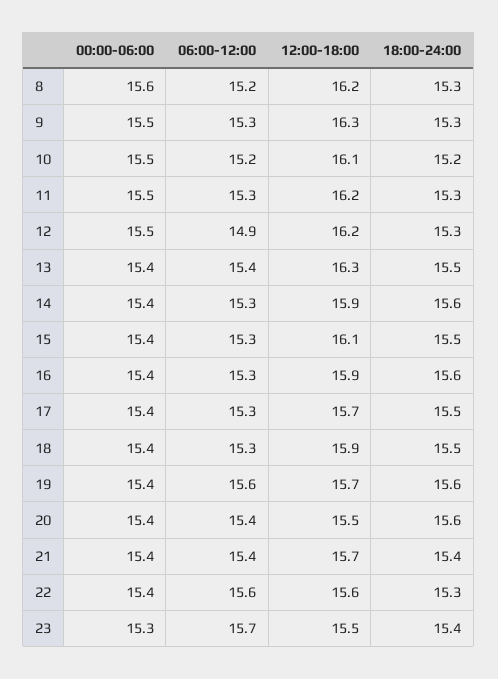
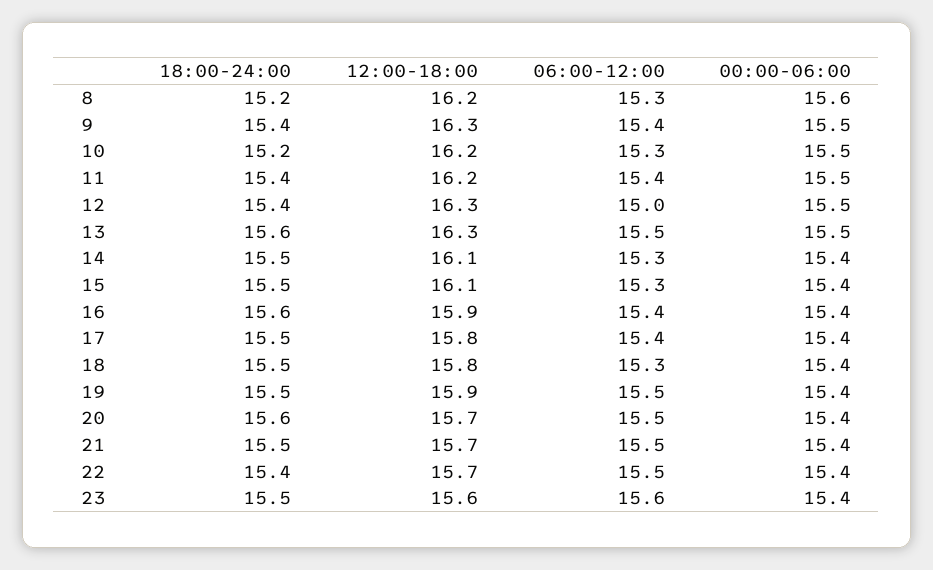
06:00-12:00, 8: 15.2 -> 15.3
18:00-24:00, 8: 15.3 -> 15.2
06:00-12:00, 9: 15.3 -> 15.4
18:00-24:00, 9: 15.3 -> 15.4
06:00-12:00, 10: 15.2 -> 15.3
12:00-18:00, 10: 16.1 -> 16.2
06:00-12:00, 11: 15.3 -> 15.4
18:00-24:00, 11: 15.3 -> 15.4
06:00-12:00, 12: 14.9 -> 15
12:00-18:00, 12: 16.2 -> 16.3
18:00-24:00, 12: 15.3 -> 15.4
00:00-06:00, 13: 15.4 -> 15.5
06:00-12:00, 13: 15.4 -> 15.5
18:00-24:00, 13: 15.5 -> 15.6
12:00-18:00, 14: 15.9 -> 16.1
18:00-24:00, 14: 15.6 -> 15.5
06:00-12:00, 16: 15.3 -> 15.4
06:00-12:00, 17: 15.3 -> 15.4
12:00-18:00, 17: 15.7 -> 15.8
12:00-18:00, 18: 15.9 -> 15.8
06:00-12:00, 19: 15.6 -> 15.5
12:00-18:00, 19: 15.7 -> 15.9
18:00-24:00, 19: 15.6 -> 15.5
06:00-12:00, 20: 15.4 -> 15.5
12:00-18:00, 20: 15.5 -> 15.7
06:00-12:00, 21: 15.4 -> 15.5
18:00-24:00, 21: 15.4 -> 15.5
06:00-12:00, 22: 15.6 -> 15.5
12:00-18:00, 22: 15.6 -> 15.7
18:00-24:00, 22: 15.3 -> 15.4
00:00-06:00, 23: 15.3 -> 15.4
06:00-12:00, 23: 15.7 -> 15.6
12:00-18:00, 23: 15.5 -> 15.6
18:00-24:00, 23: 15.4 -> 15.5

